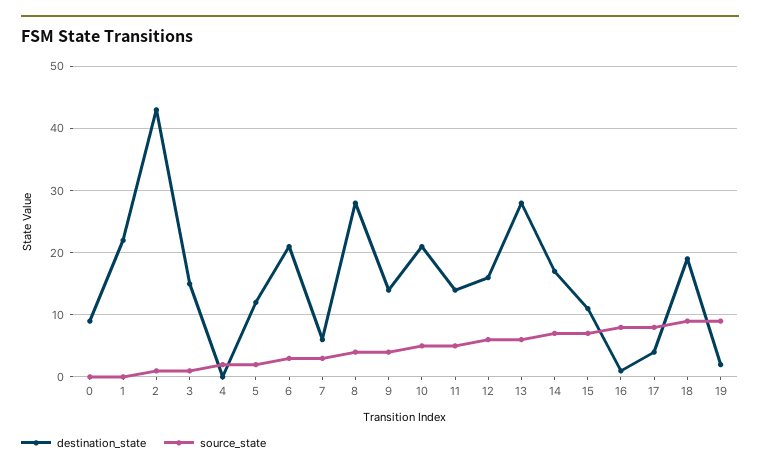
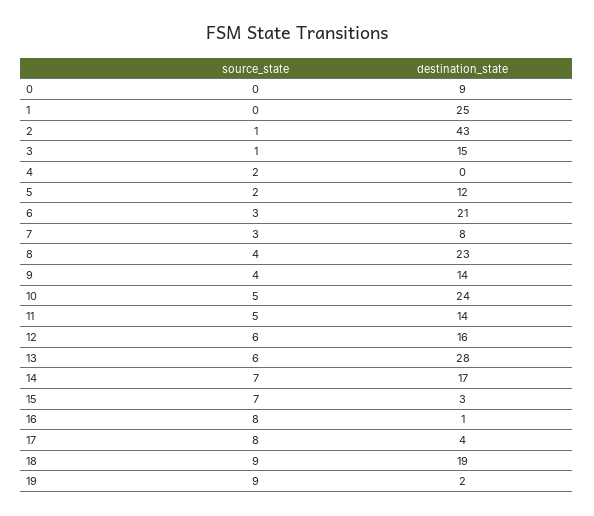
destination_state, 1: 22 -> 25
destination_state, 7: 6 -> 8
destination_state, 8: 28 -> 23
destination_state, 10: 21 -> 24
destination_state, 15: 11 -> 3

